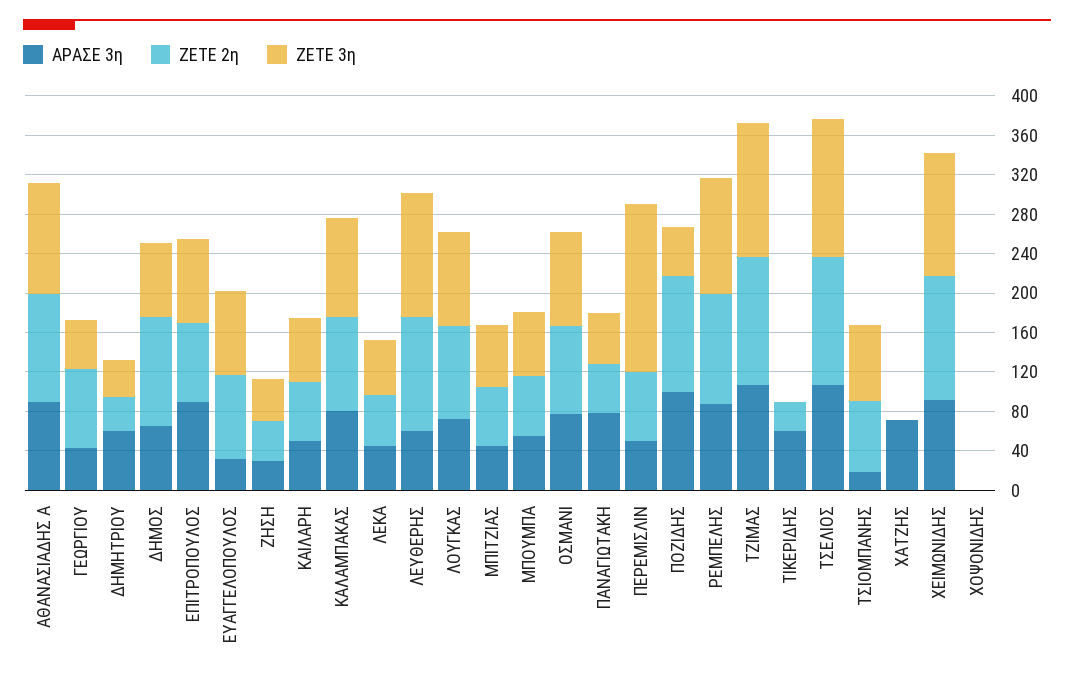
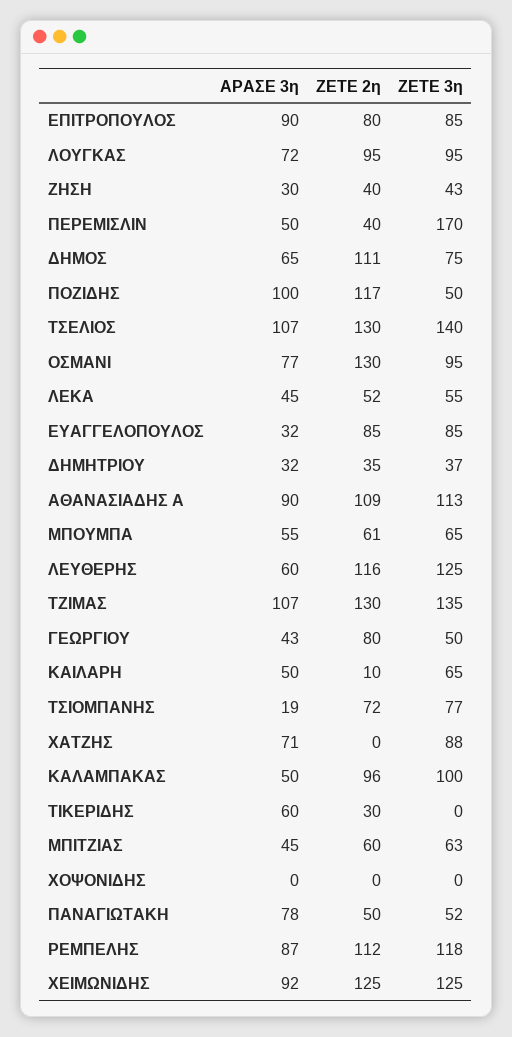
ΑΡΑΣΕ 3η, ΔΗΜΗΤΡΙΟΥ: 60 -> 32
ΖΕΤΕ 2η, ΚΑΙΛΑΡΗ: 60 -> 10
ΑΡΑΣΕ 3η, ΚΑΛΑΜΠΑΚΑΣ: 80 -> 50
ΖΕΤΕ 2η, ΟΣΜΑΝΙ: 90 -> 130
ΖΕΤΕ 2η, ΠΕΡΕΜΙΣΛΙΝ: 70 -> 40
ΖΕΤΕ 3η, ΧΑΤΖΗΣ: 0 -> 88

